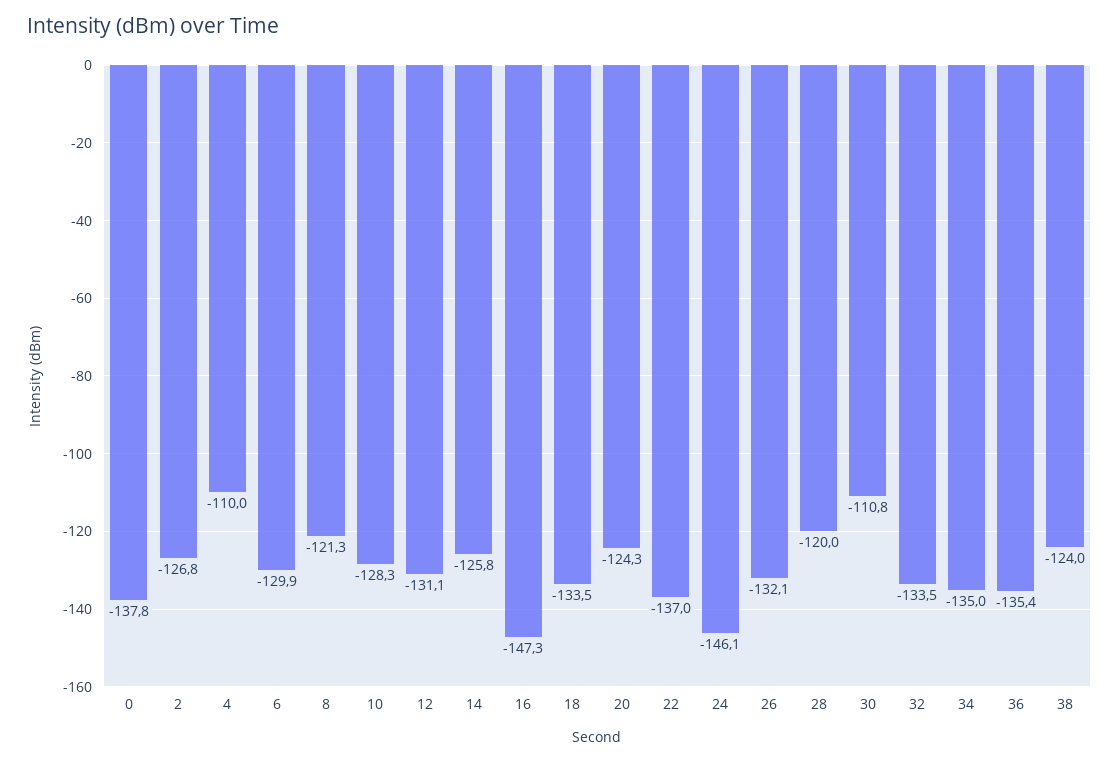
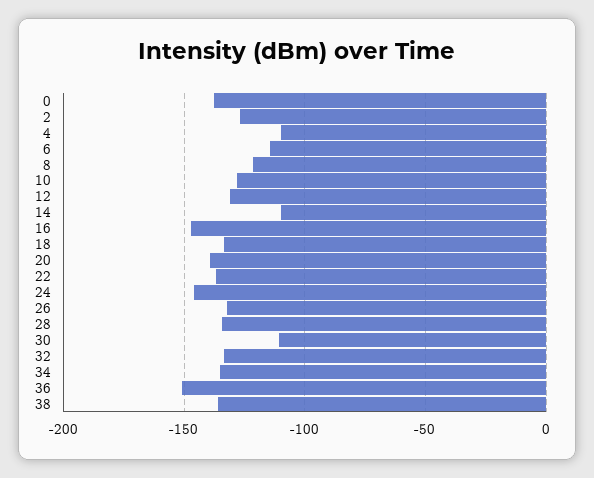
6: -129.9 -> -115
14: -125.8 -> -110
20: -124.3 -> -140
28: -120 -> -135
36: -135.4 -> -150
38: -124 -> -135

